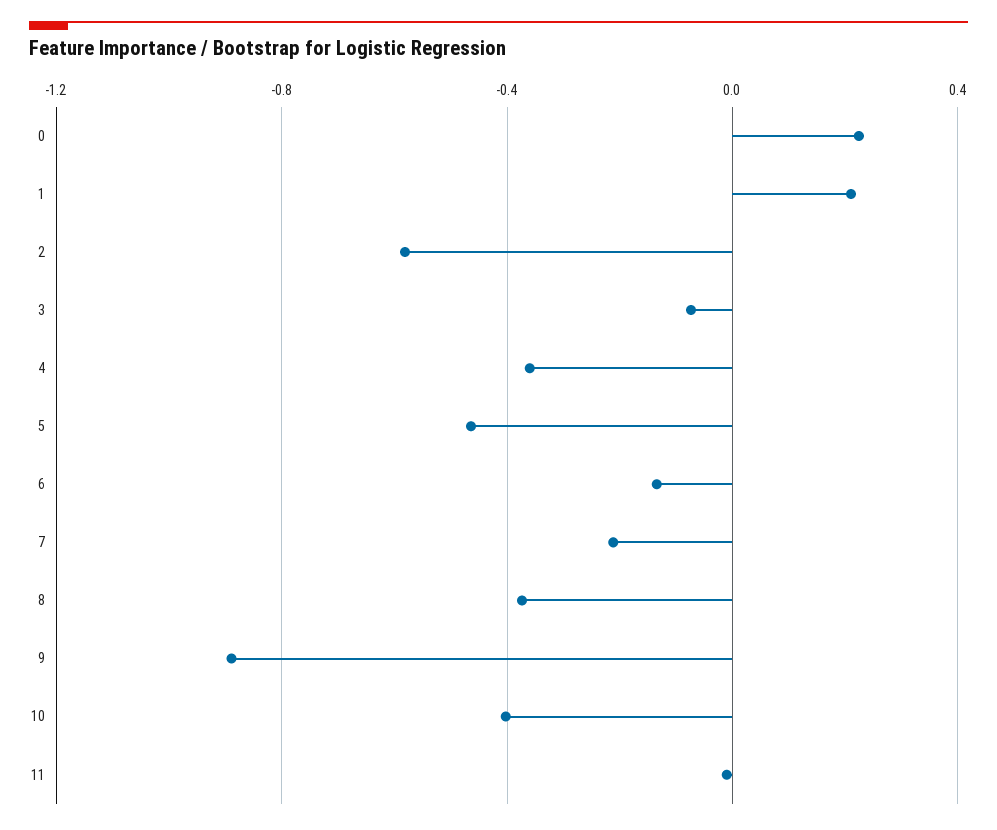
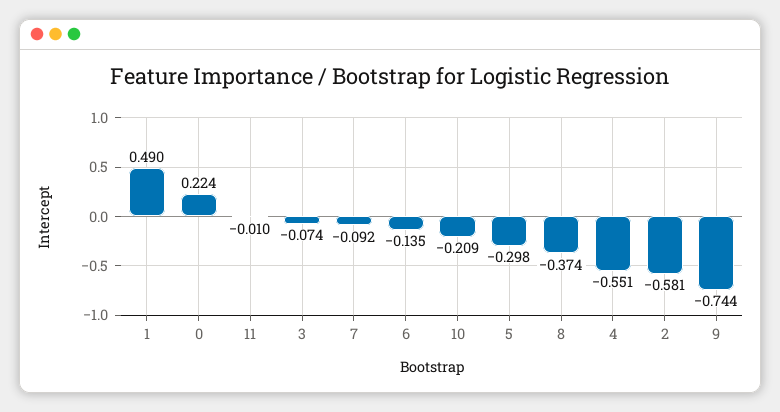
1: 0.2 -> 0.49
4: -0.35 -> -0.551
5: -0.45 -> -0.298
7: -0.2 -> -0.092
9: -0.9 -> -0.744
10: -0.4 -> -0.209

